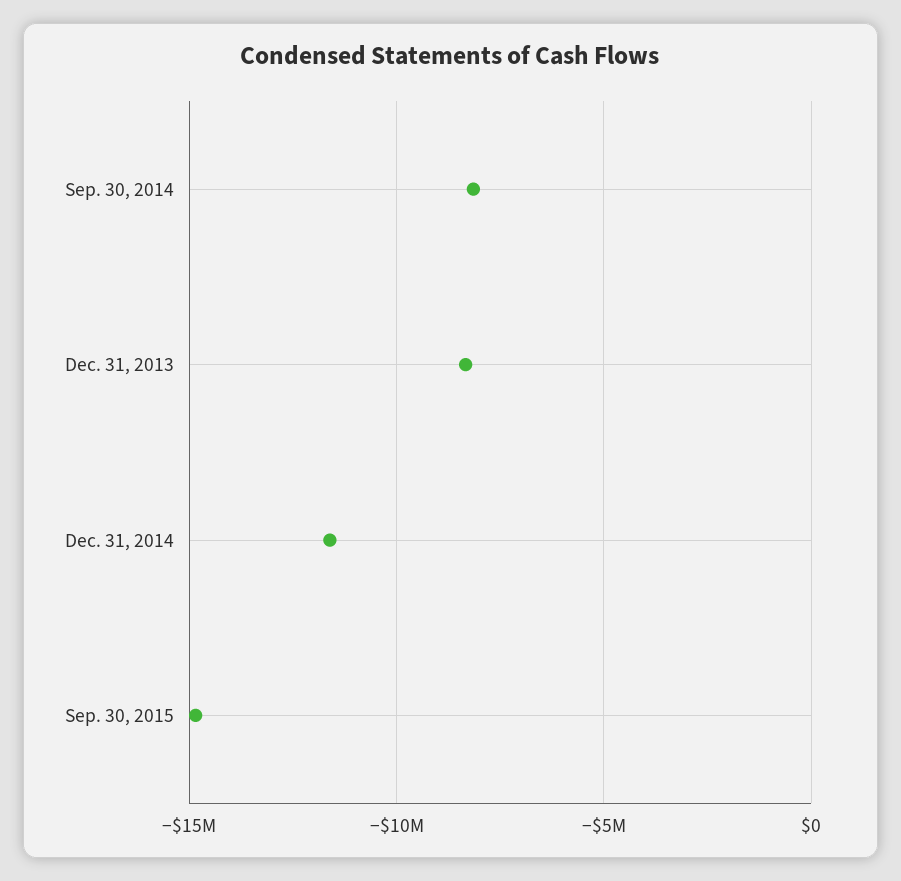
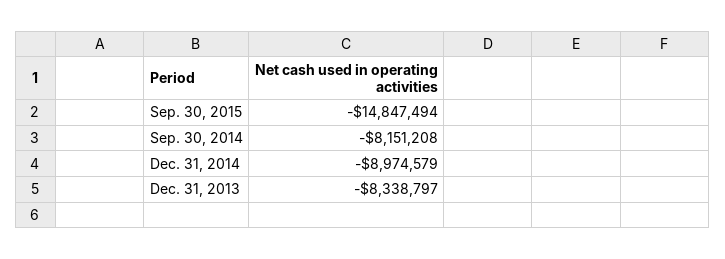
Dec. 31, 2014: -11500000 -> -8974579

